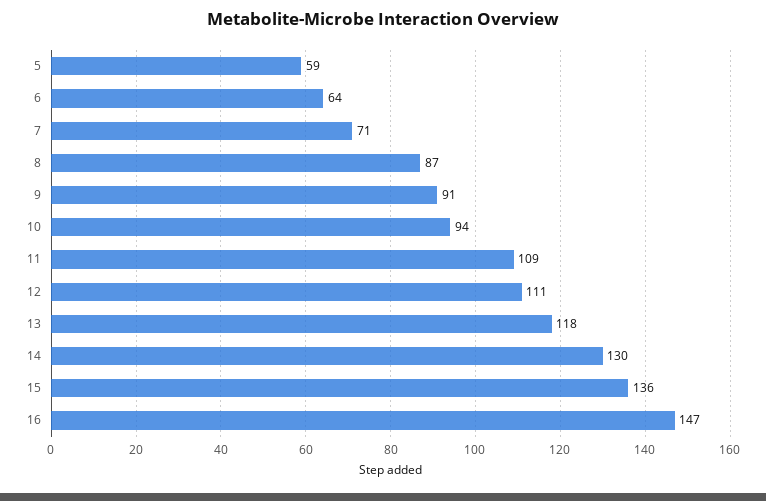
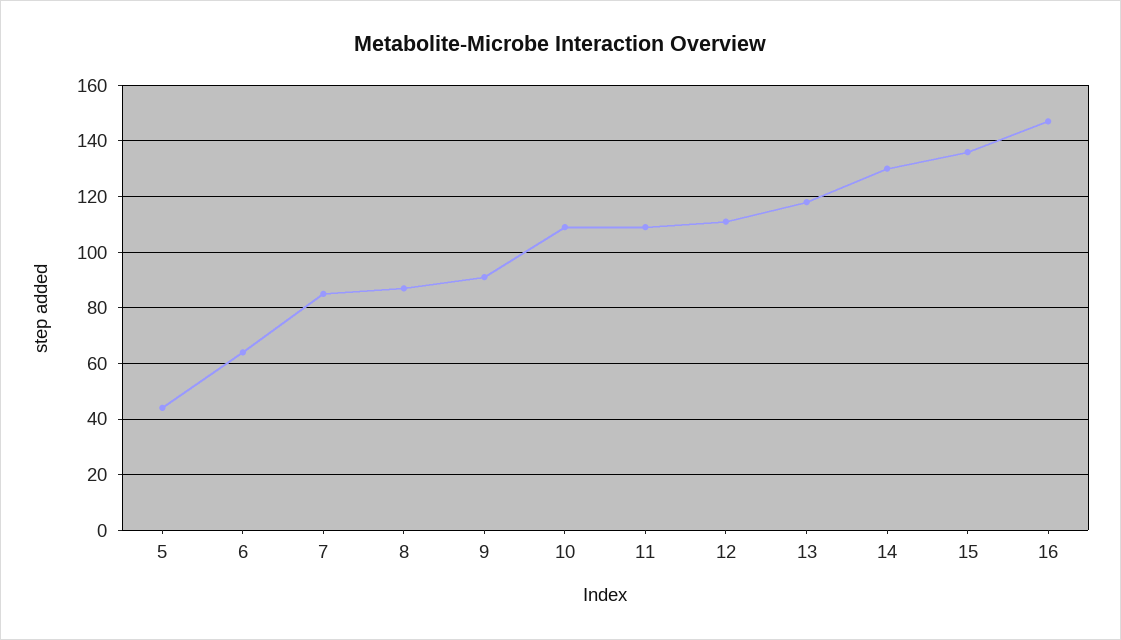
5: 59 -> 45
7: 71 -> 85
10: 94 -> 110

